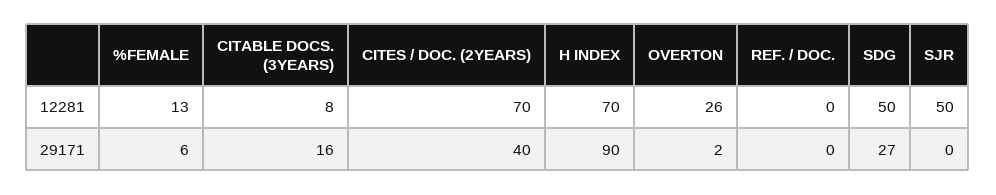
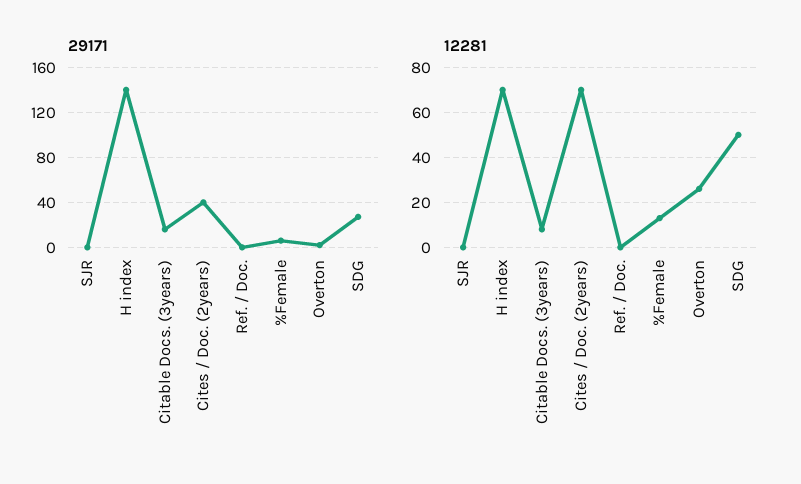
12281, SJR: 50 -> 0
29171, H INDEX: 90 -> 140

